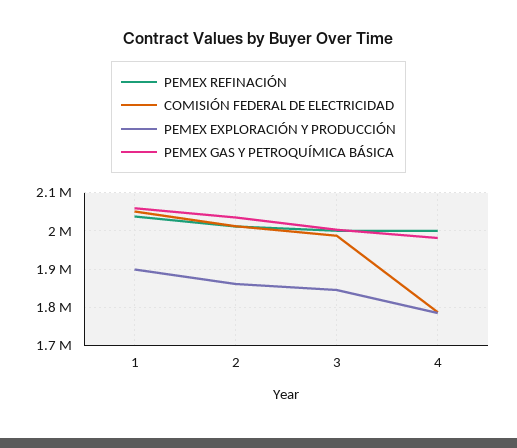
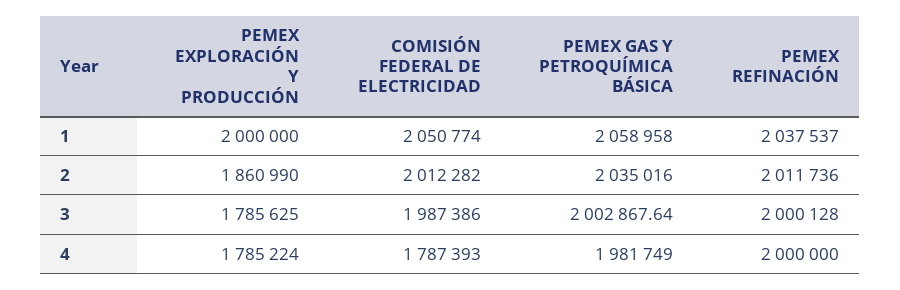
PEMEX EXPLORACIÓN Y PRODUCCIÓN, 1: 1900000 -> 2000000
PEMEX EXPLORACIÓN Y PRODUCCIÓN, 3: 1840000 -> 1785625

